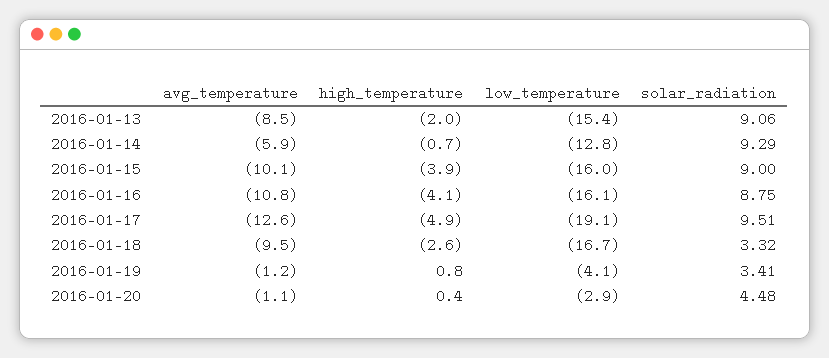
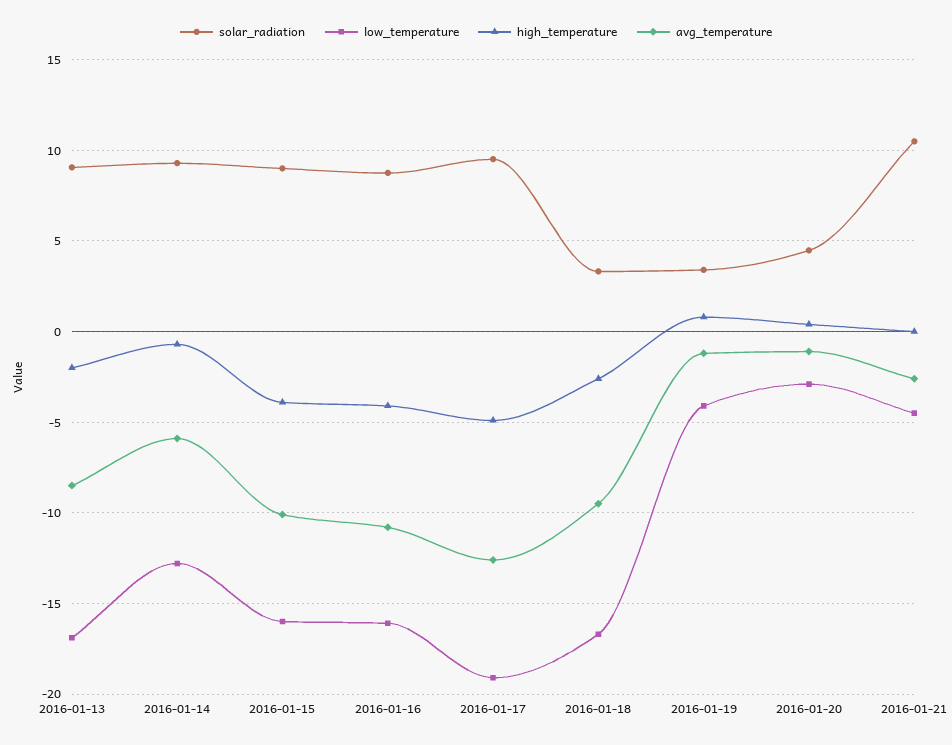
low_temperature, 2016-01-13: -15.4 -> -17
solar_radiation, 2016-01-21: none -> 10.5
low_temperature, 2016-01-21: none -> -4.5
high_temperature, 2016-01-21: none -> 0
avg_temperature, 2016-01-21: none -> -2.5

